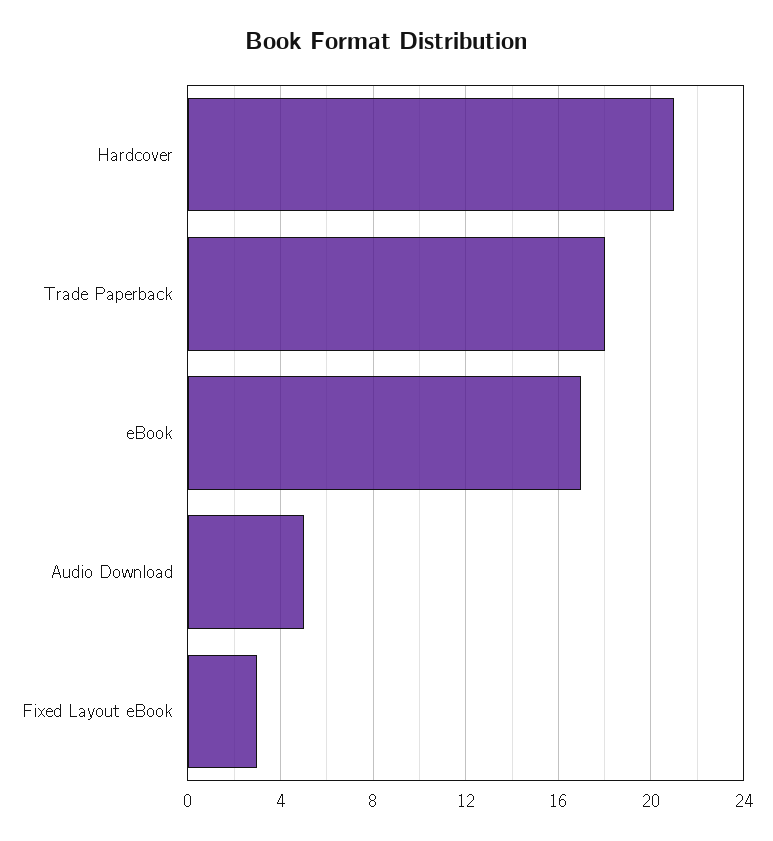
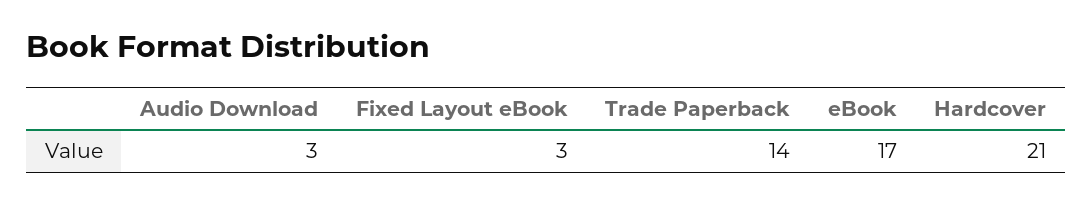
Trade Paperback: 18 -> 14
Audio Download: 5 -> 3

